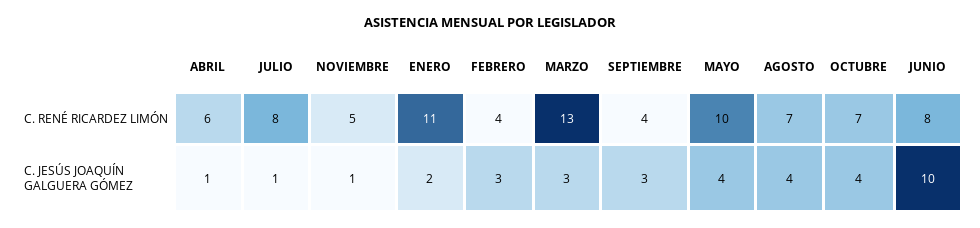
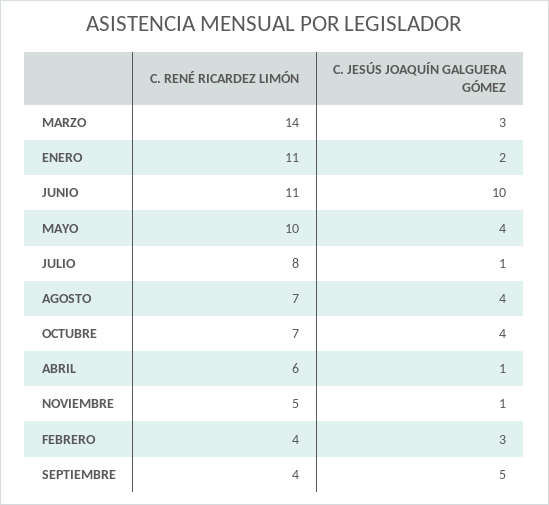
MARZO, C. RENÉ RICARDEZ LIMÓN: 13 -> 14
JUNIO, C. RENÉ RICARDEZ LIMÓN: 8 -> 11
SEPTIEMBRE, C. JESÚS JOAQUÍN GALGUERA GÓMEZ: 3 -> 5

